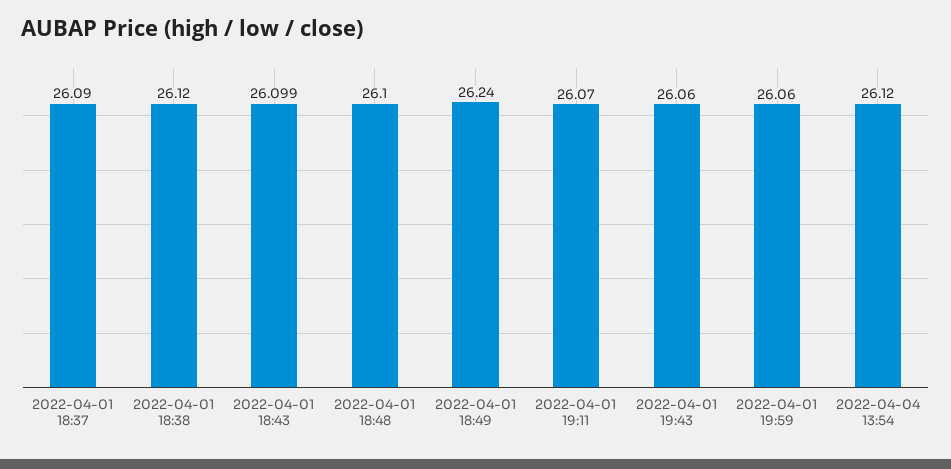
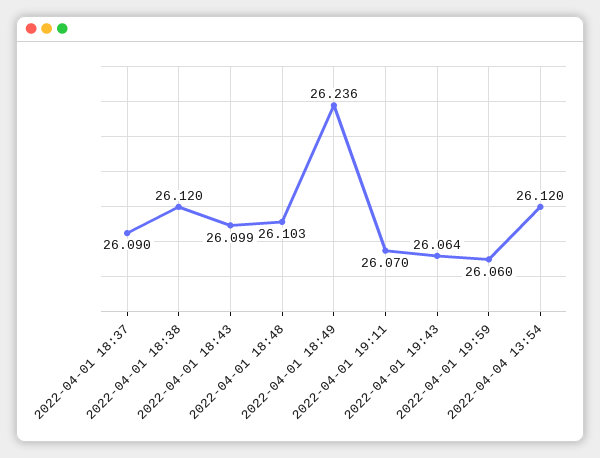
2022-04-01 18:48: 26.1 -> 26.103
2022-04-01 18:49: 26.24 -> 26.236
2022-04-01 19:43: 26.06 -> 26.064

